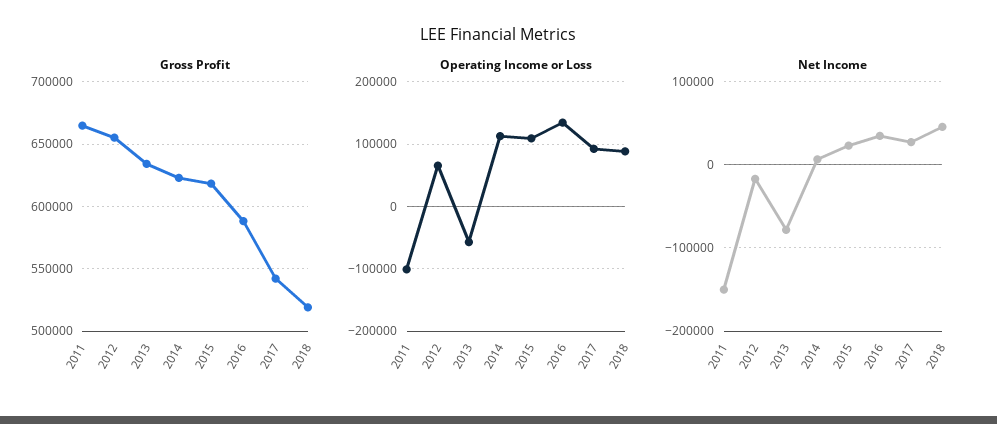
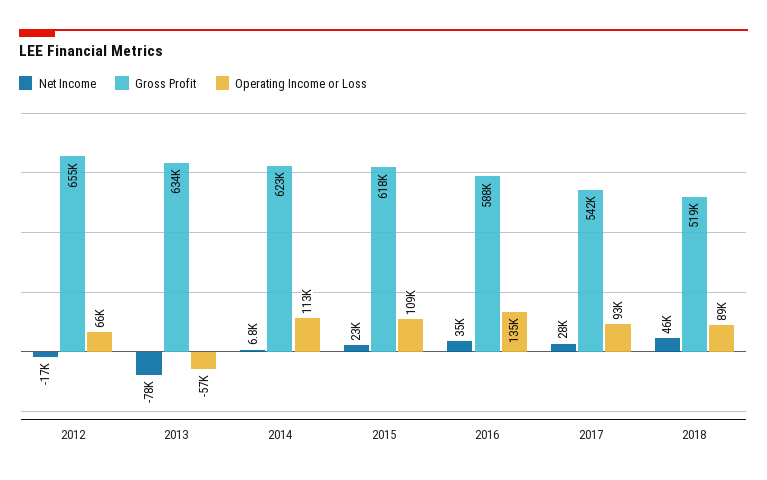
Gross Profit, 2011: 665000 -> none
Operating Income or Loss, 2011: -100000 -> none
Net Income, 2011: -150000 -> none

